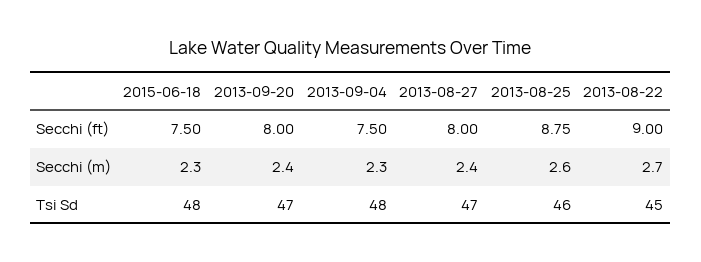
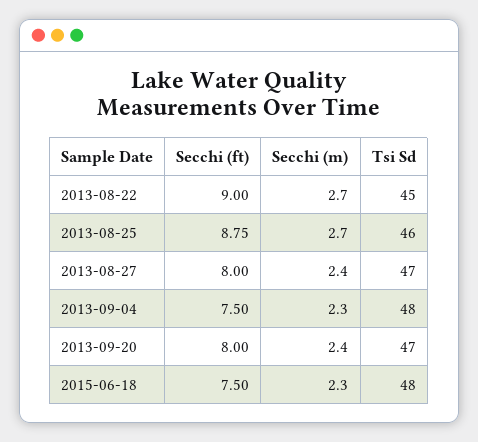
2013-08-25, Secchi (m): 2.6 -> 2.7

